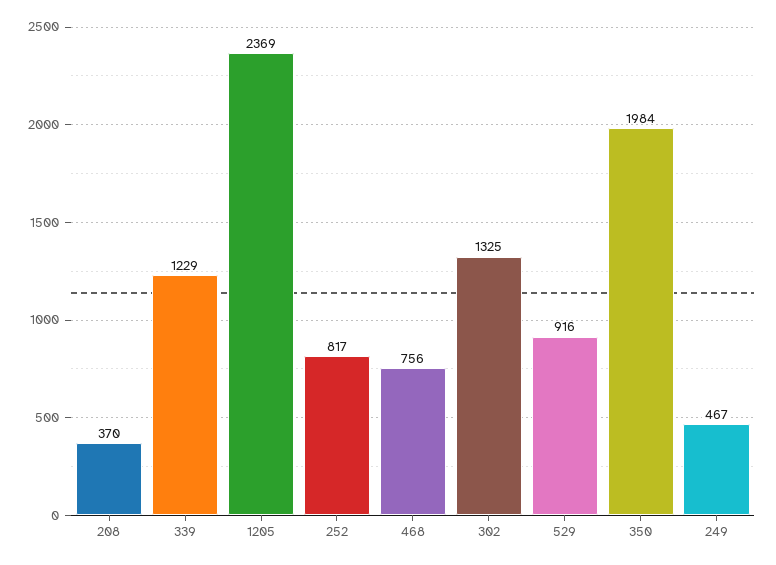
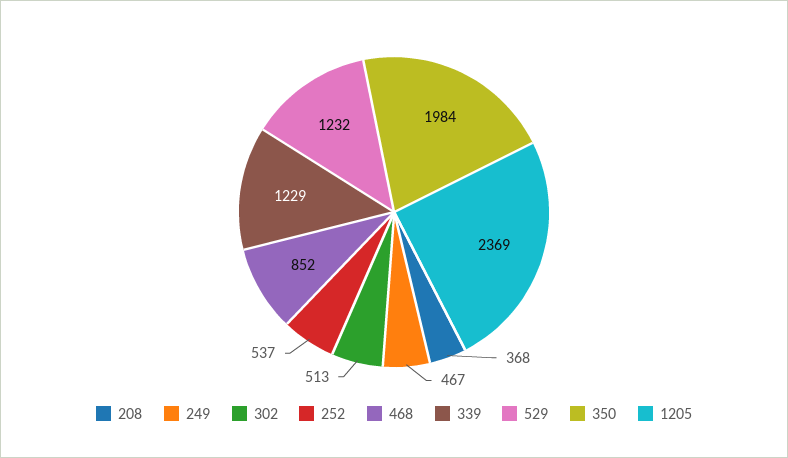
208: 370 -> 368
252: 817 -> 537
468: 756 -> 852
302: 1325 -> 513
529: 916 -> 1232

